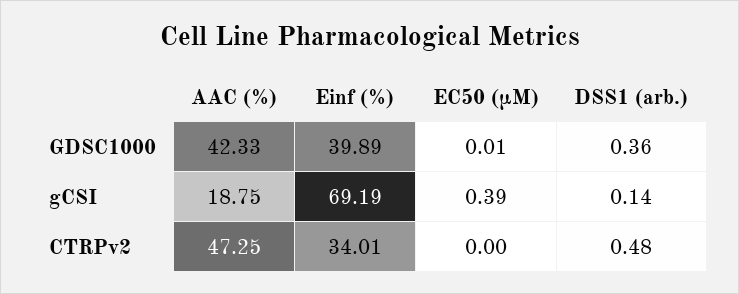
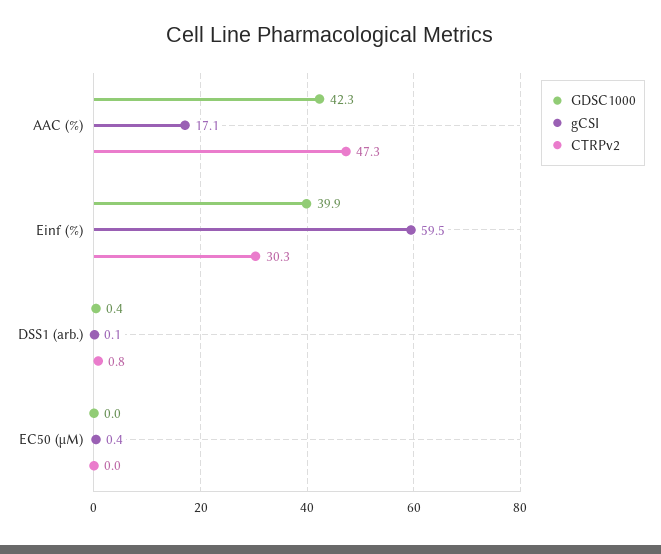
gCSI, AAC (%): 18.75 -> 17.1
gCSI, Einf (%): 69.19 -> 59.5
CTRPv2, Einf (%): 34.01 -> 30.3
CTRPv2, DSS1 (arb.): 0.48 -> 0.8

